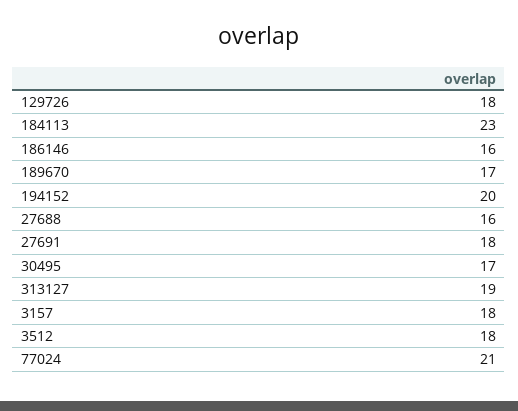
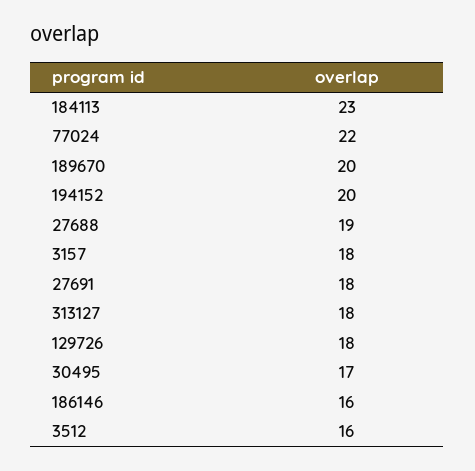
189670: 17 -> 20
27688: 16 -> 19
313127: 19 -> 18
3512: 18 -> 16
77024: 21 -> 22

